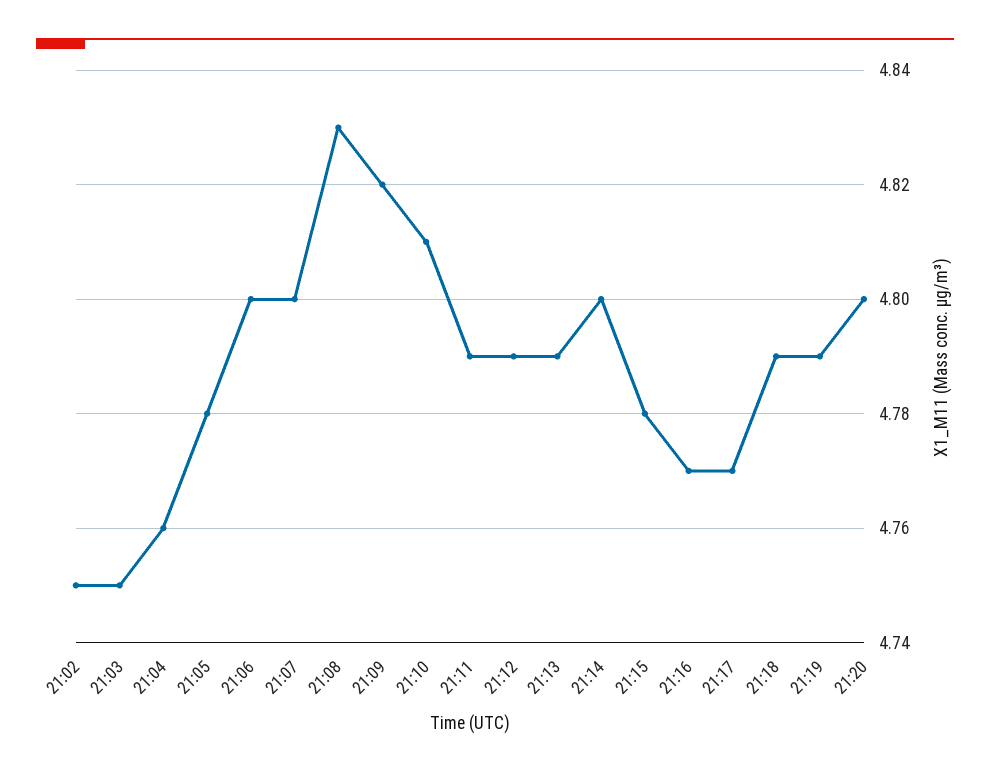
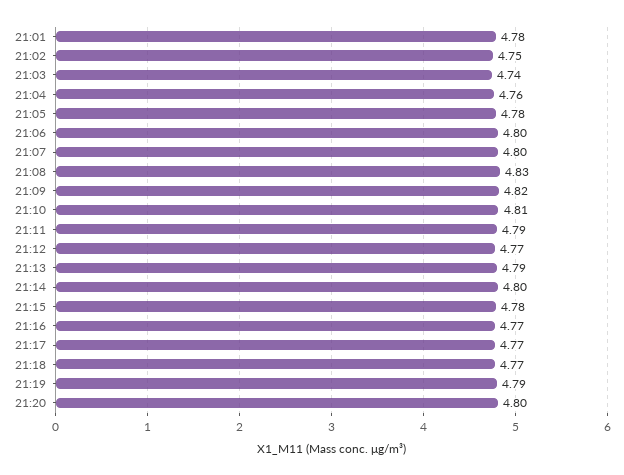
21:03: 4.75 -> 4.74
21:12: 4.79 -> 4.77
21:18: 4.79 -> 4.77
21:01: none -> 4.78

